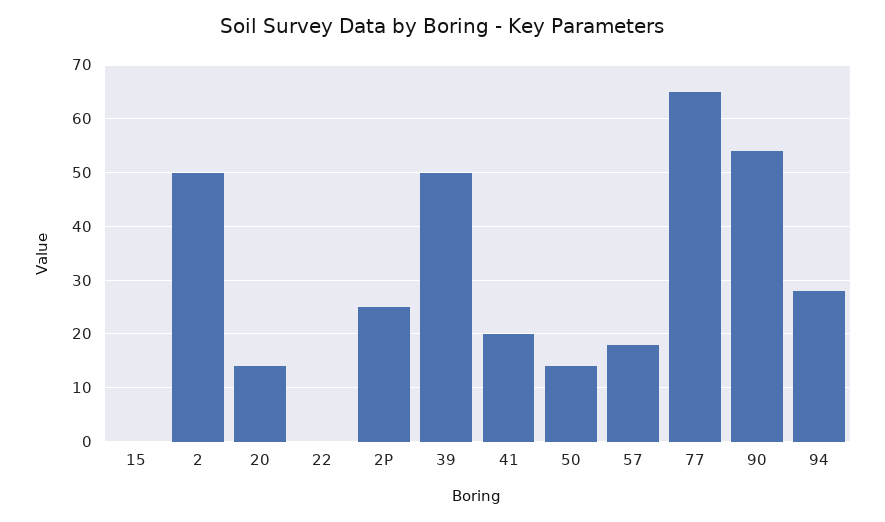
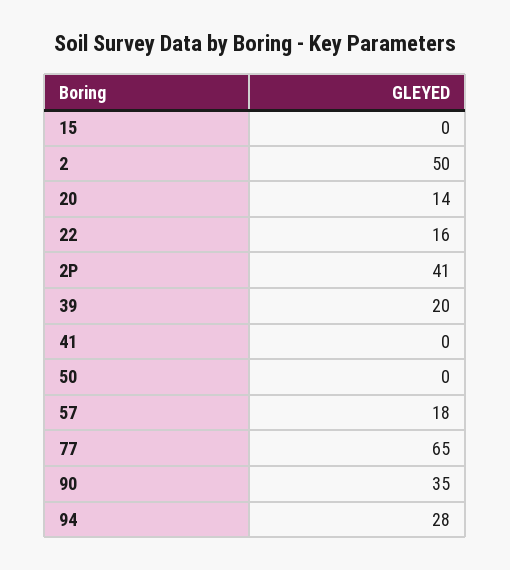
22: 0 -> 16
2P: 25 -> 41
39: 50 -> 20
41: 20 -> 0
50: 15 -> 0
90: 55 -> 35

